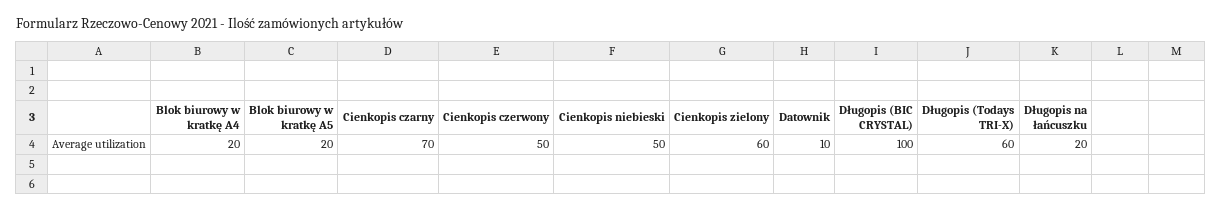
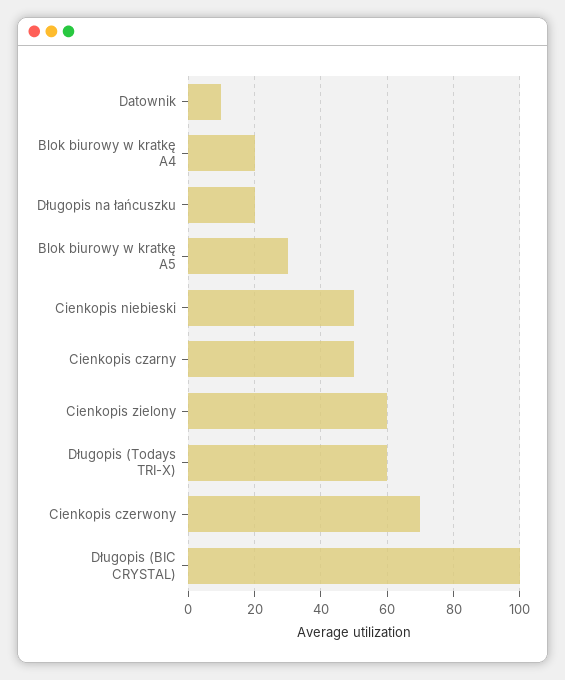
Blok biurowy w kratkę A5: 20 -> 30
Cienkopis czarny: 70 -> 50
Cienkopis czerwony: 50 -> 70

